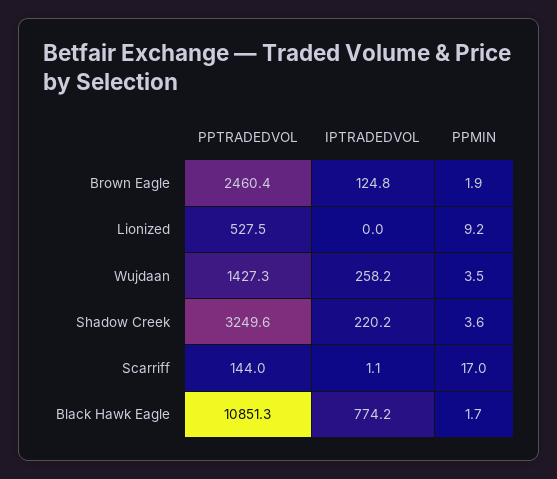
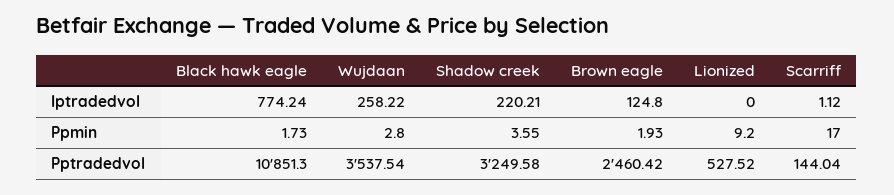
PPTRADEDVOL, Wujdaan: 1427.3 -> 3537.54
PPMIN, Wujdaan: 3.5 -> 2.8

